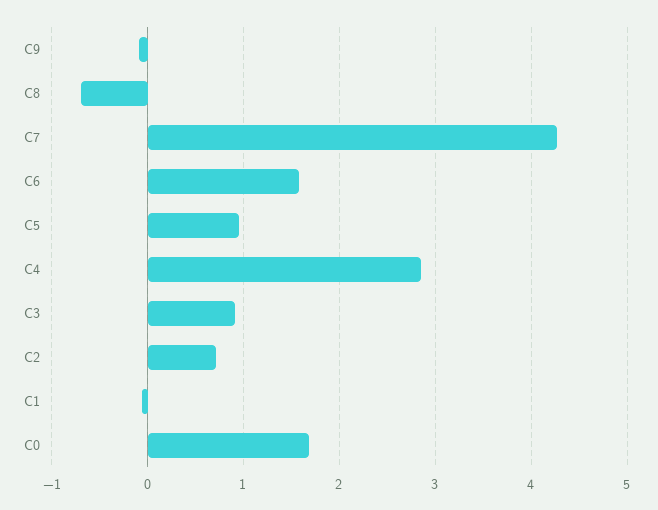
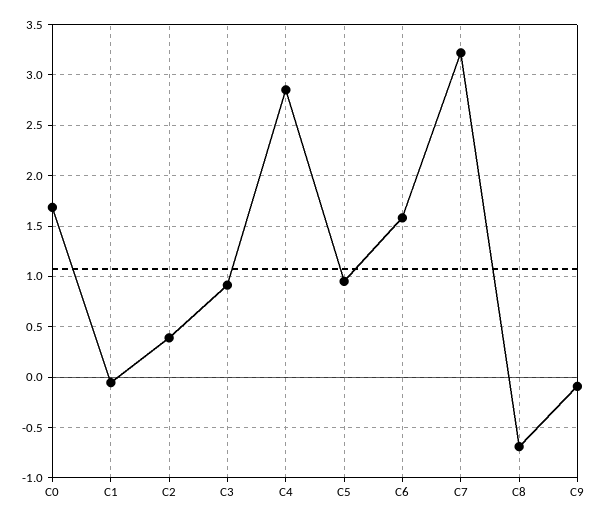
C7: 4.3 -> 3.2
C2: 0.7 -> 0.4

